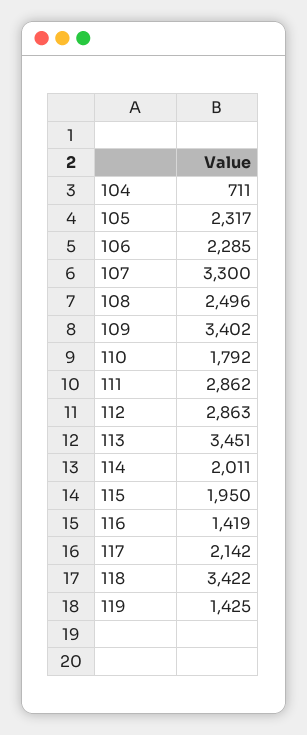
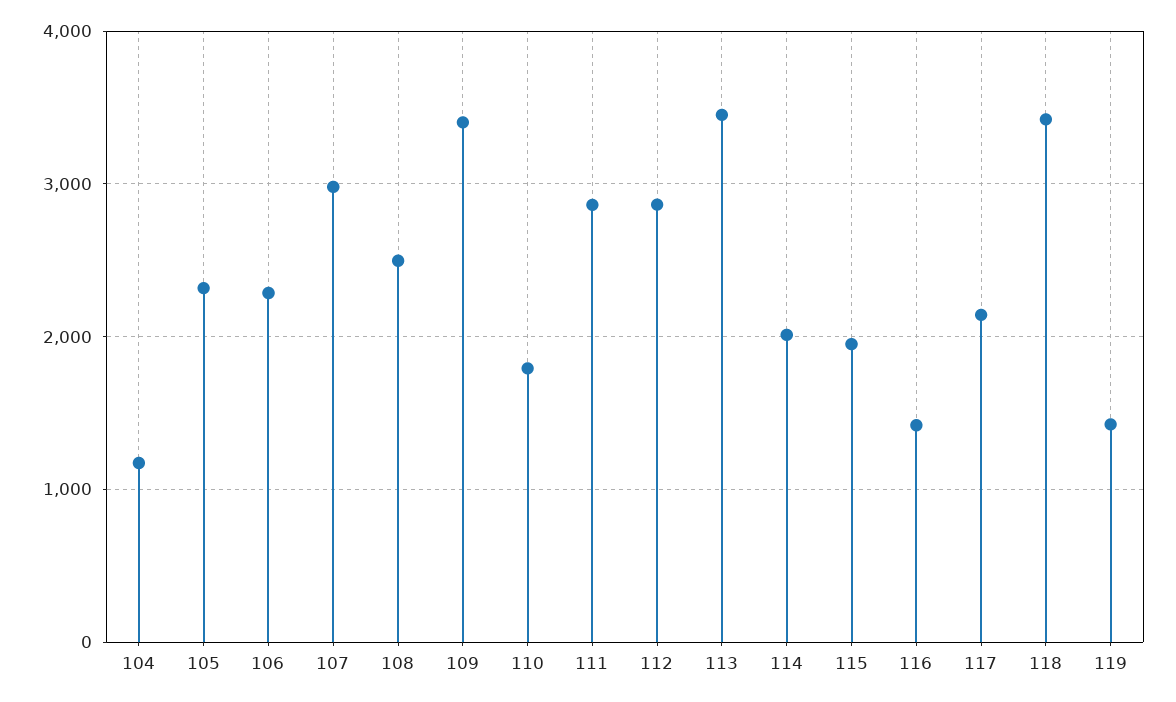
104: 711 -> 1200
107: 3300 -> 3000

